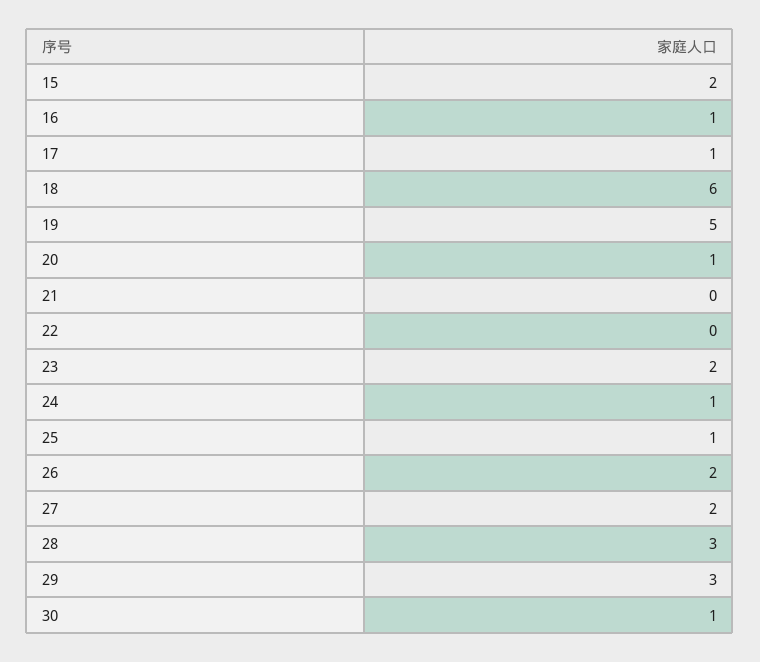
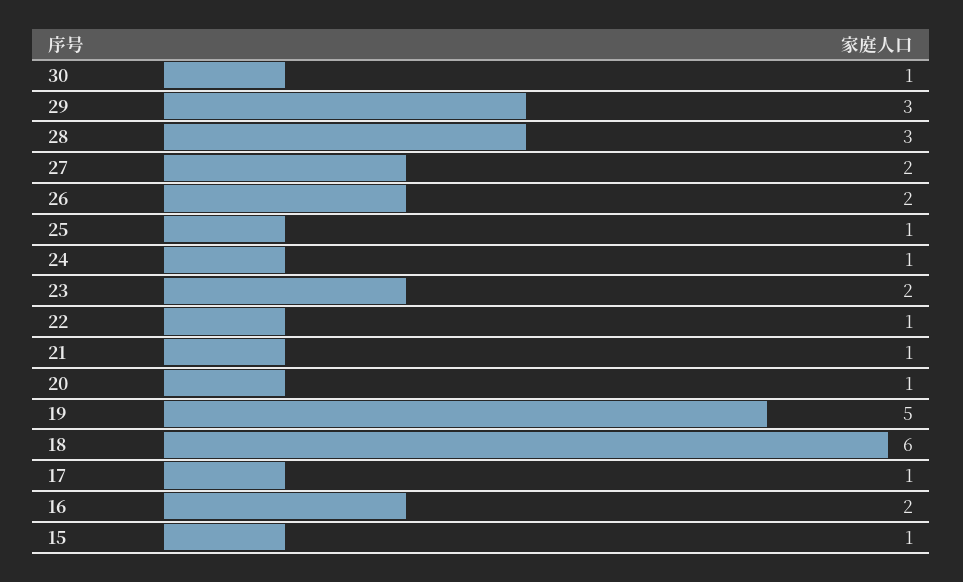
15: 2 -> 1
16: 1 -> 2
21: 0 -> 1
22: 0 -> 1

